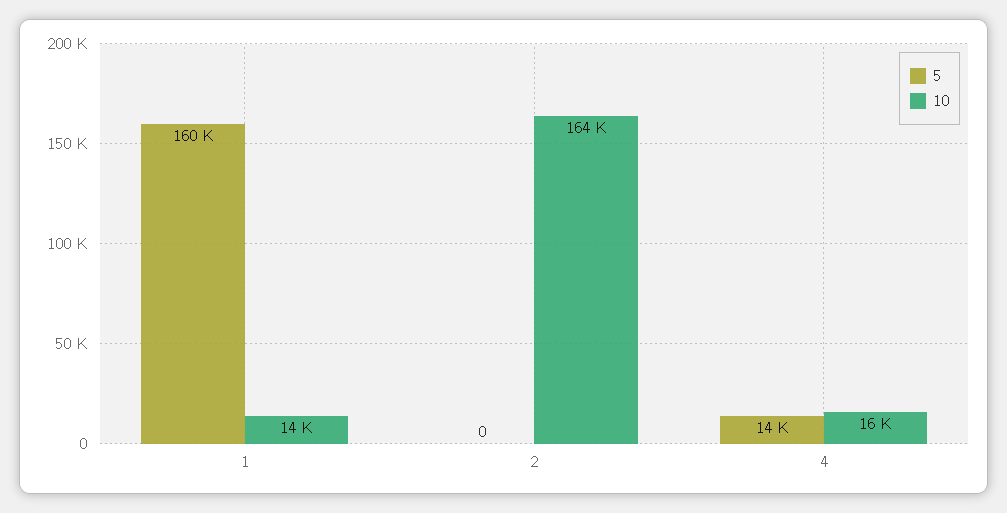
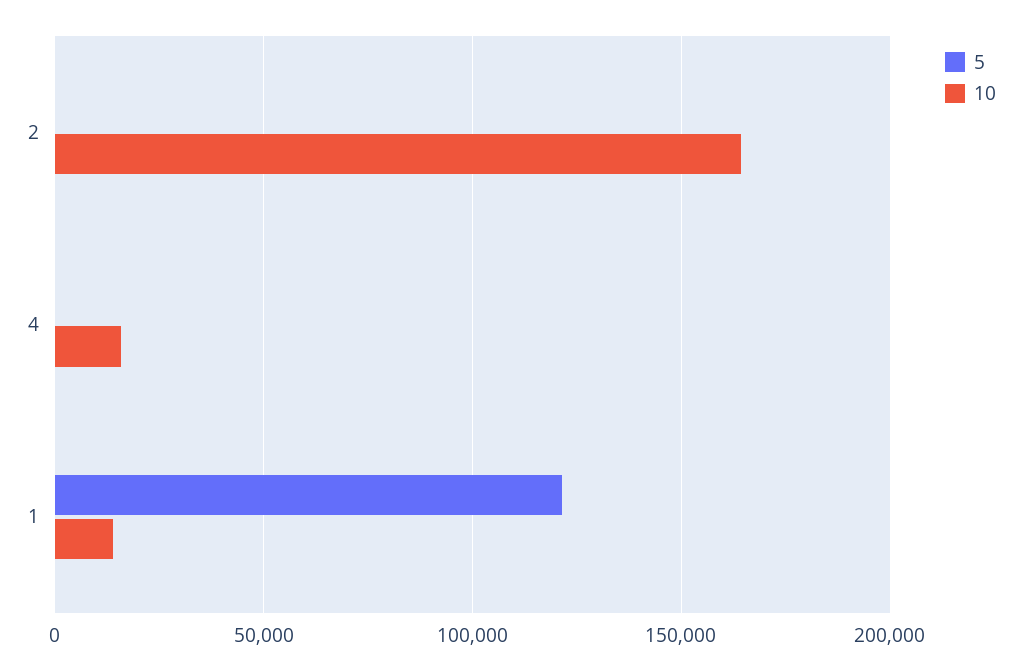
5, 1: 160000 -> 120000
5, 4: 14000 -> 0

